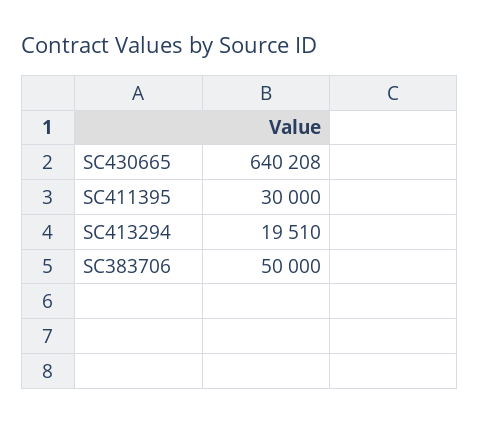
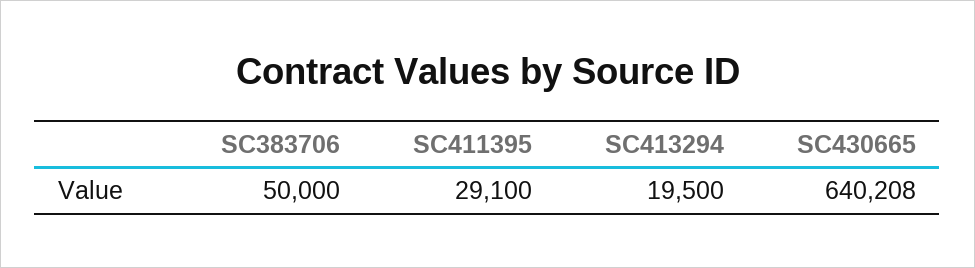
SC411395: 30000 -> 29100
SC413294: 19510 -> 19500

